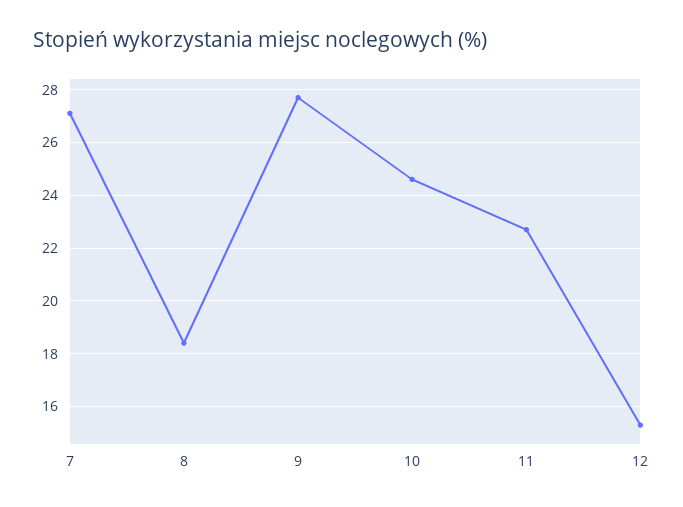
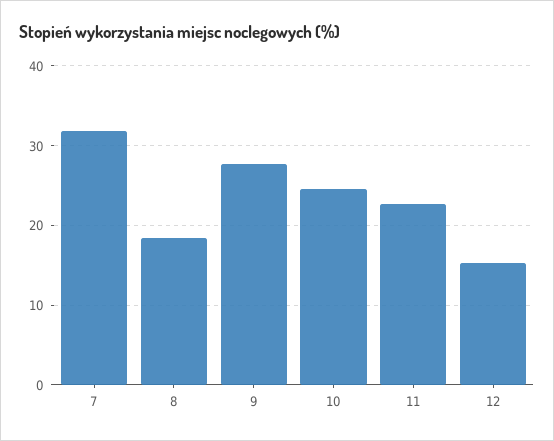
7: 27 -> 32

